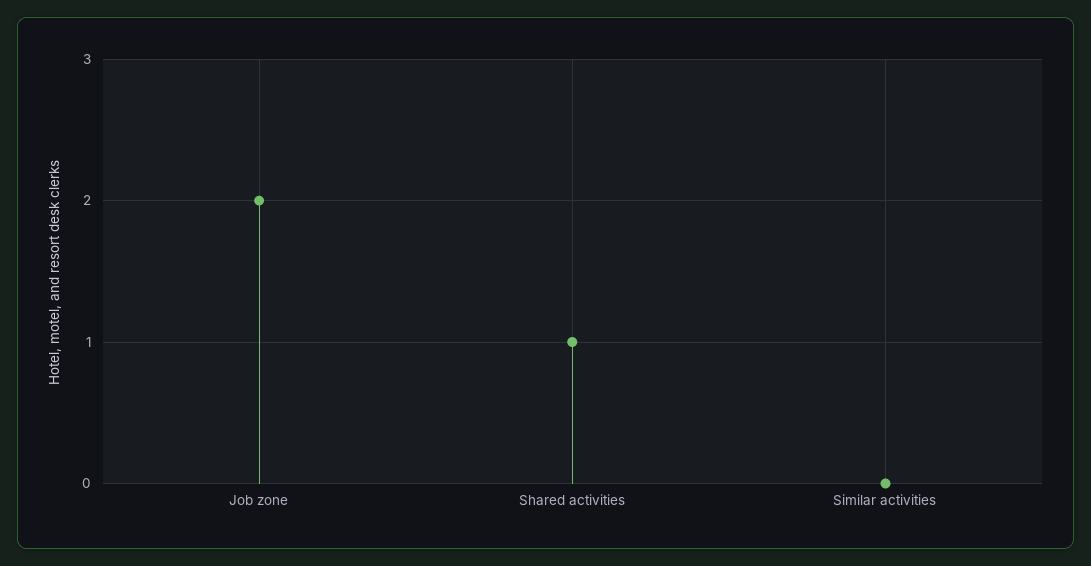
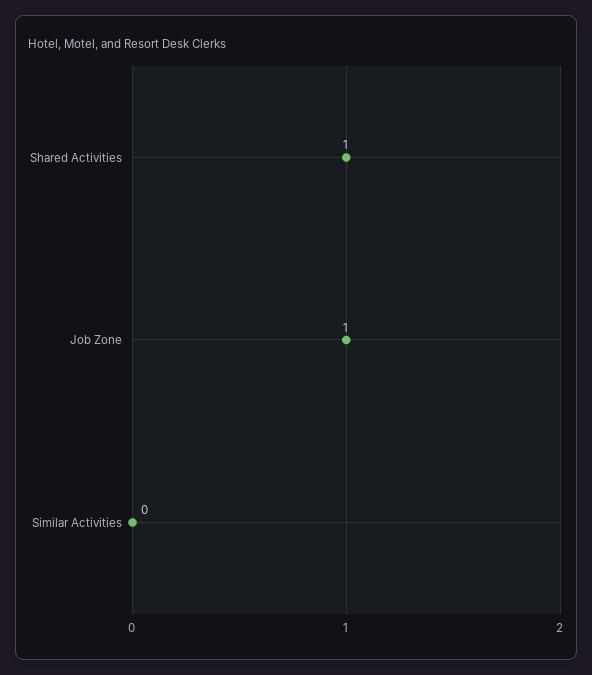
Job zone: 2 -> 1

